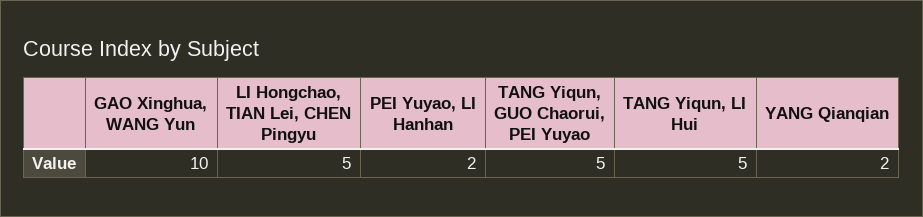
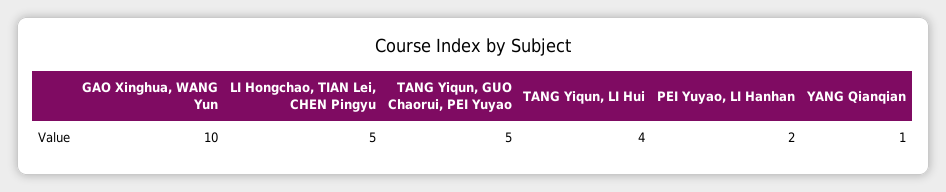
TANG Yiqun, LI Hui: 5 -> 4
YANG Qianqian: 2 -> 1

